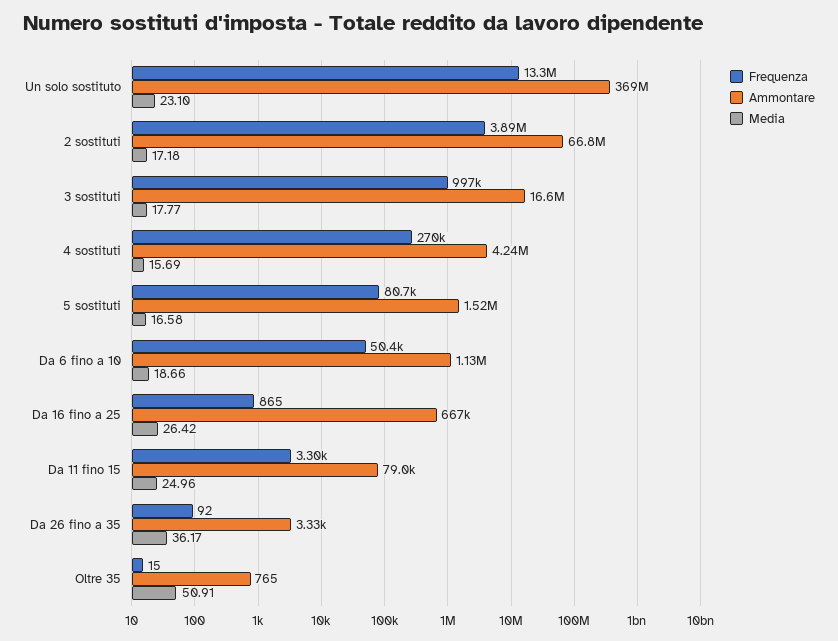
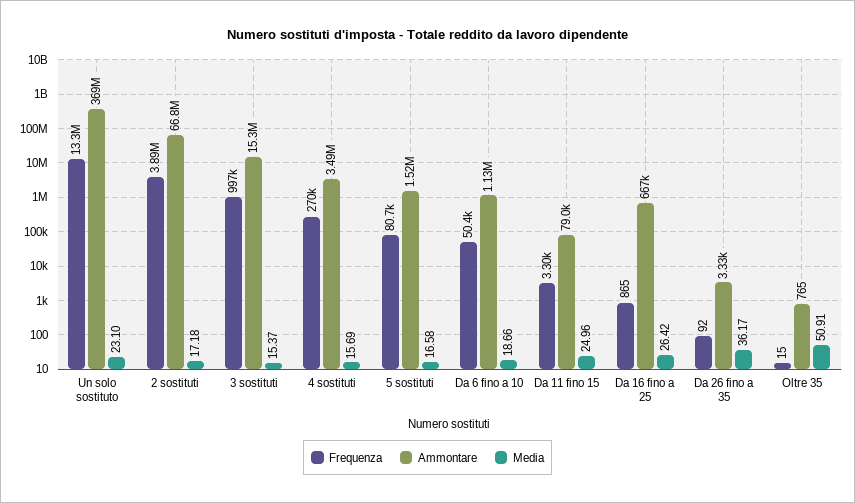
Ammontare, 3 sostituti: 16600000 -> 15300000
Media, 3 sostituti: 17.77 -> 15.37
Ammontare, 4 sostituti: 4240000 -> 3490000

